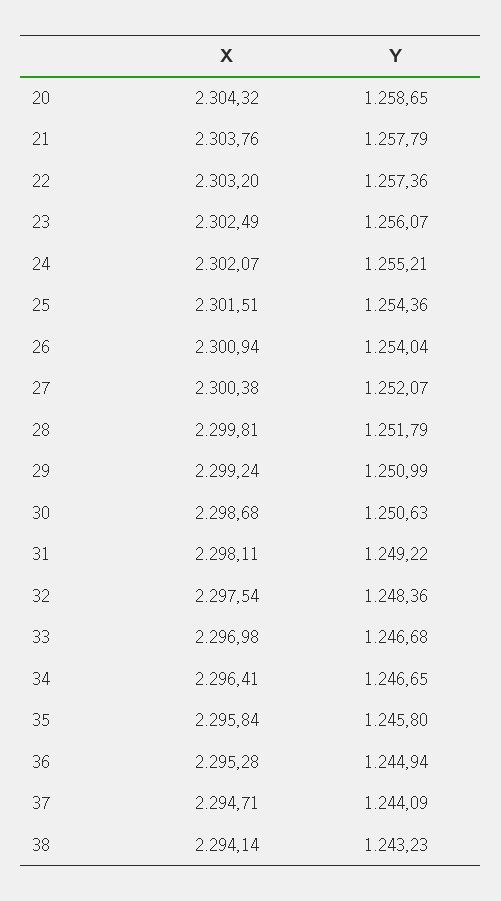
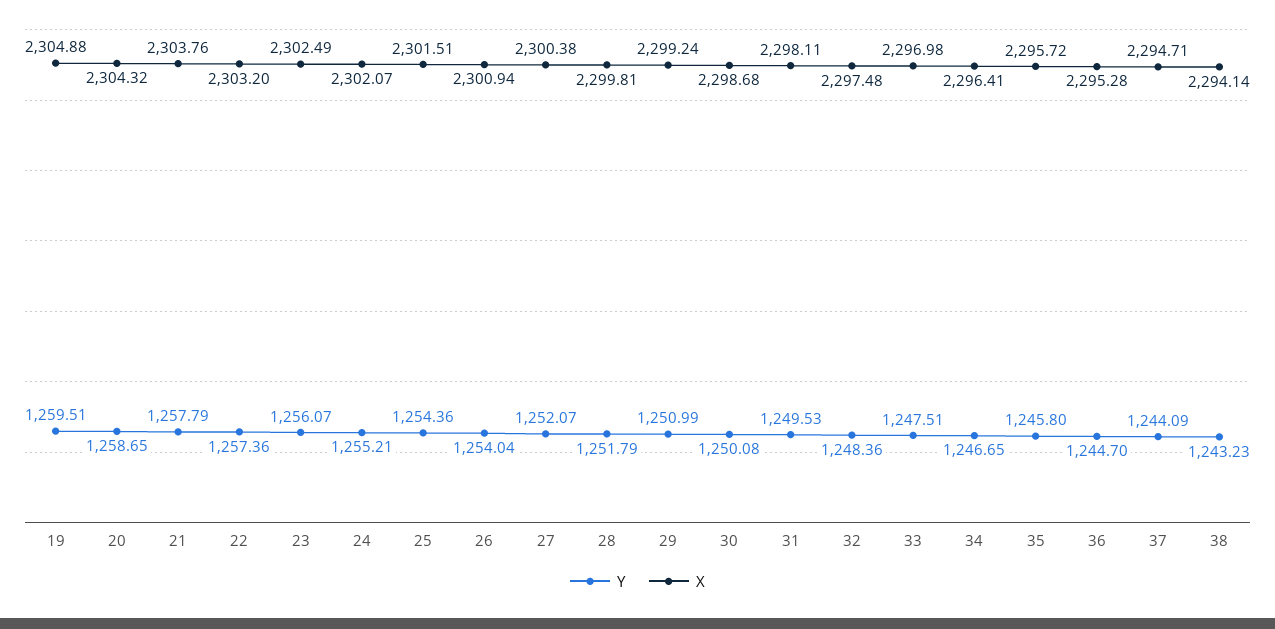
Y, 30: 1250.63 -> 1250.08
Y, 31: 1249.22 -> 1249.53
X, 32: 2297.54 -> 2297.48
Y, 33: 1246.68 -> 1247.51
X, 35: 2295.84 -> 2295.72
Y, 36: 1244.94 -> 1244.7
Y, 19: none -> 1259.51
X, 19: none -> 2304.88

